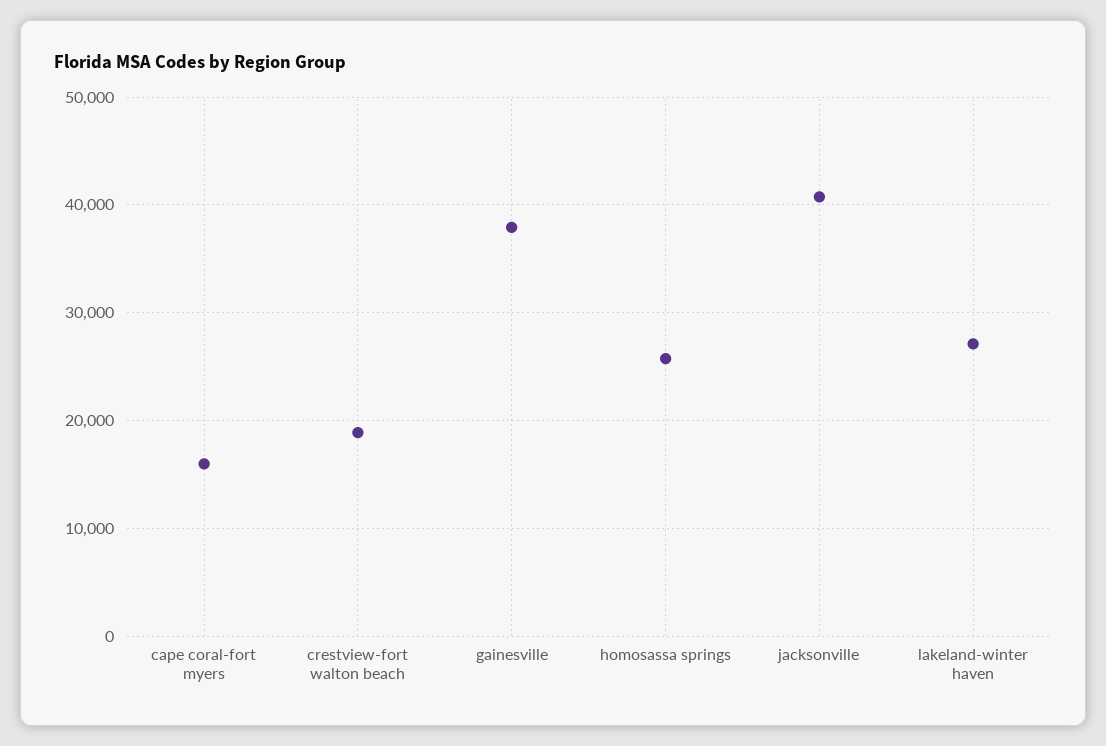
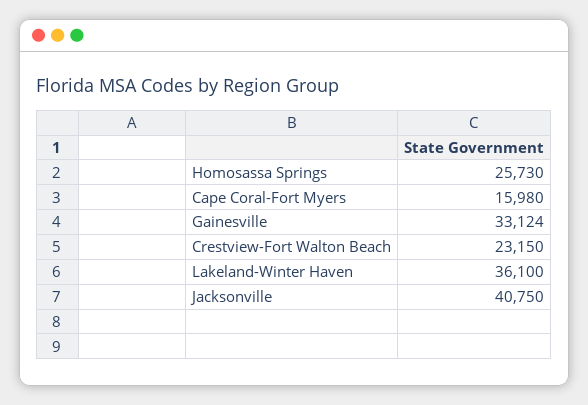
crestview-fort walton beach: 19000 -> 23150
gainesville: 38000 -> 33124
lakeland-winter haven: 27000 -> 36100

